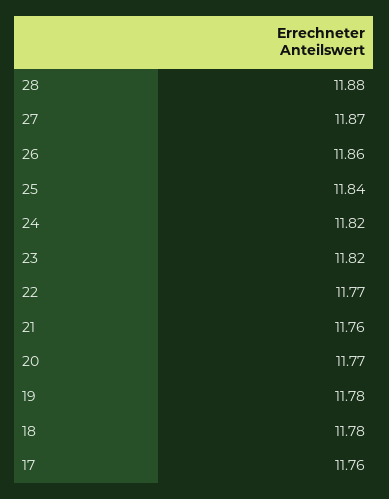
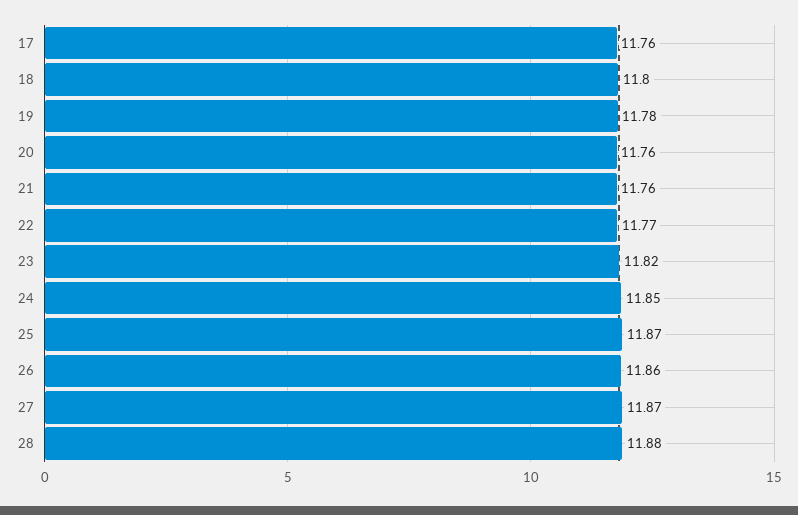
25: 11.84 -> 11.87
24: 11.82 -> 11.85
20: 11.77 -> 11.76
18: 11.78 -> 11.8

